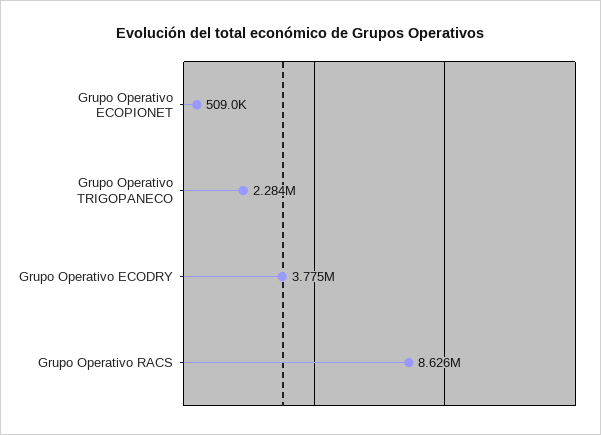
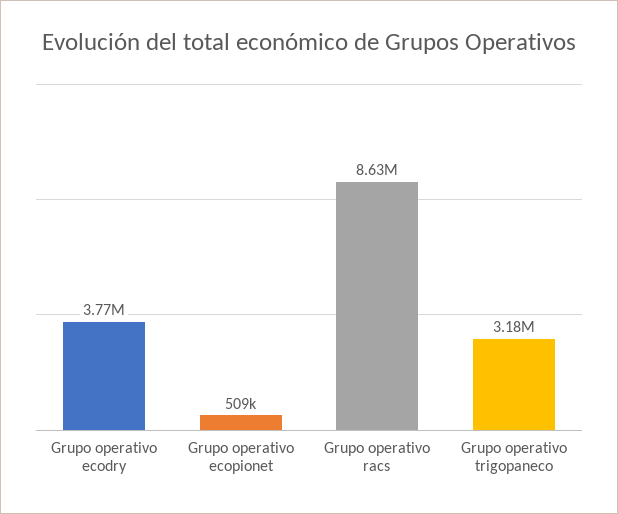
Grupo Operativo TRIGOPANECO: 2284000 -> 3180000

